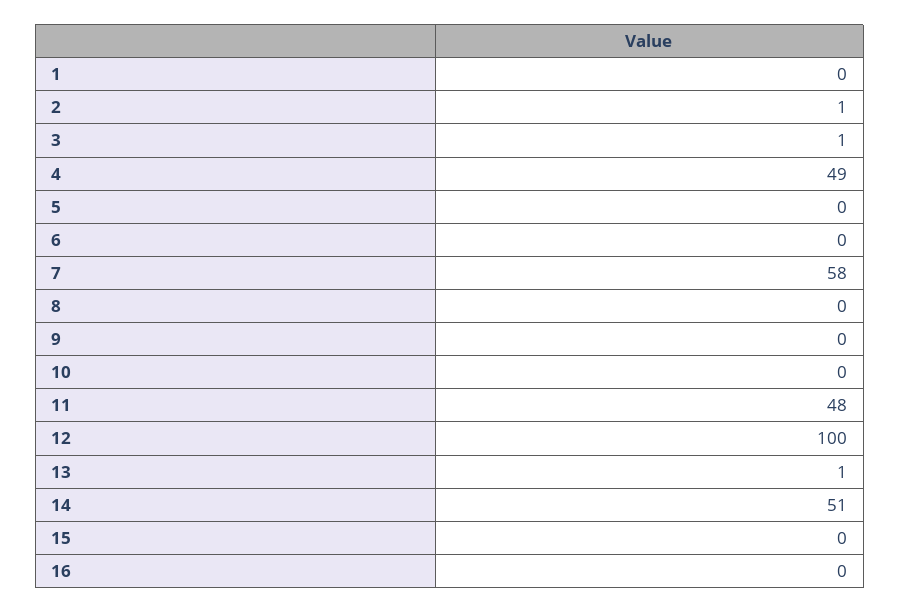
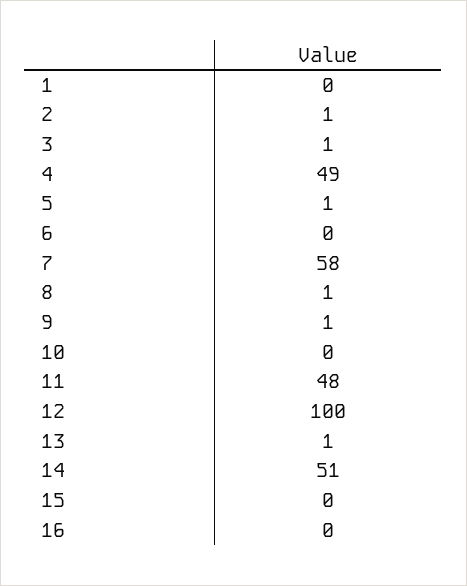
5: 0 -> 1
8: 0 -> 1
9: 0 -> 1

